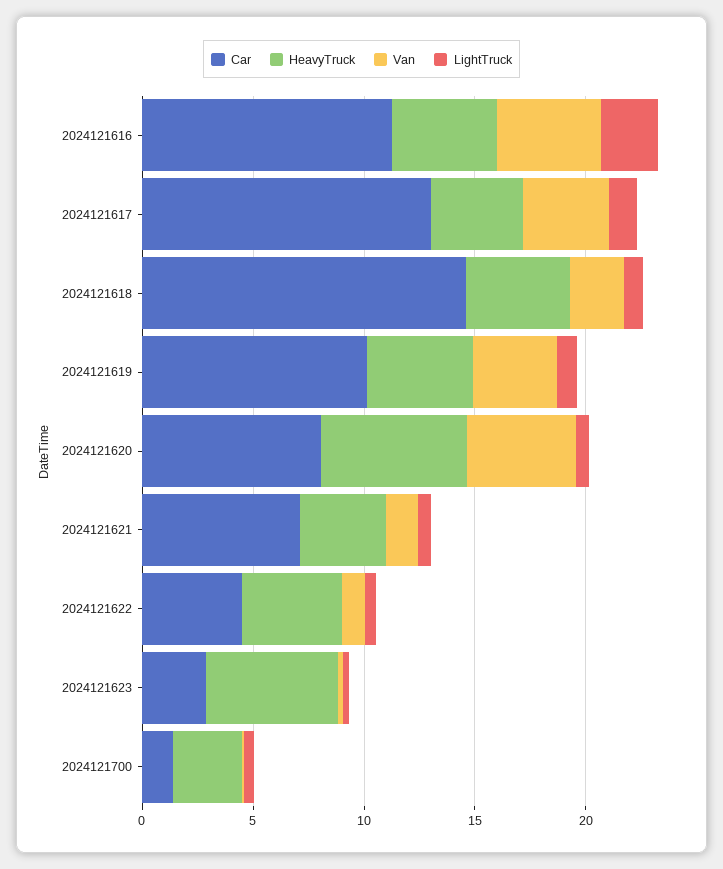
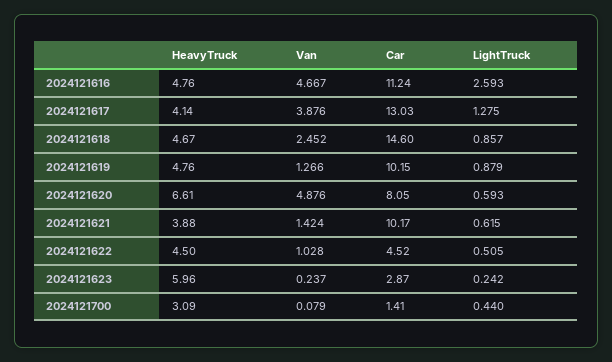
Van, 2024121619: 4 -> 1.266
Car, 2024121621: 7 -> 10.17

